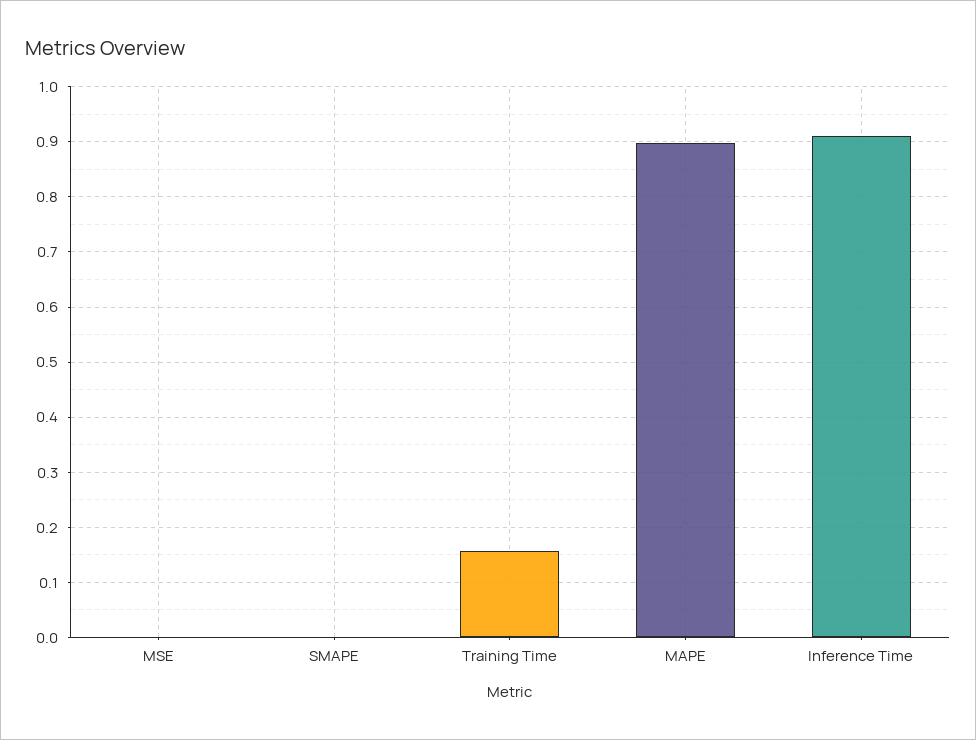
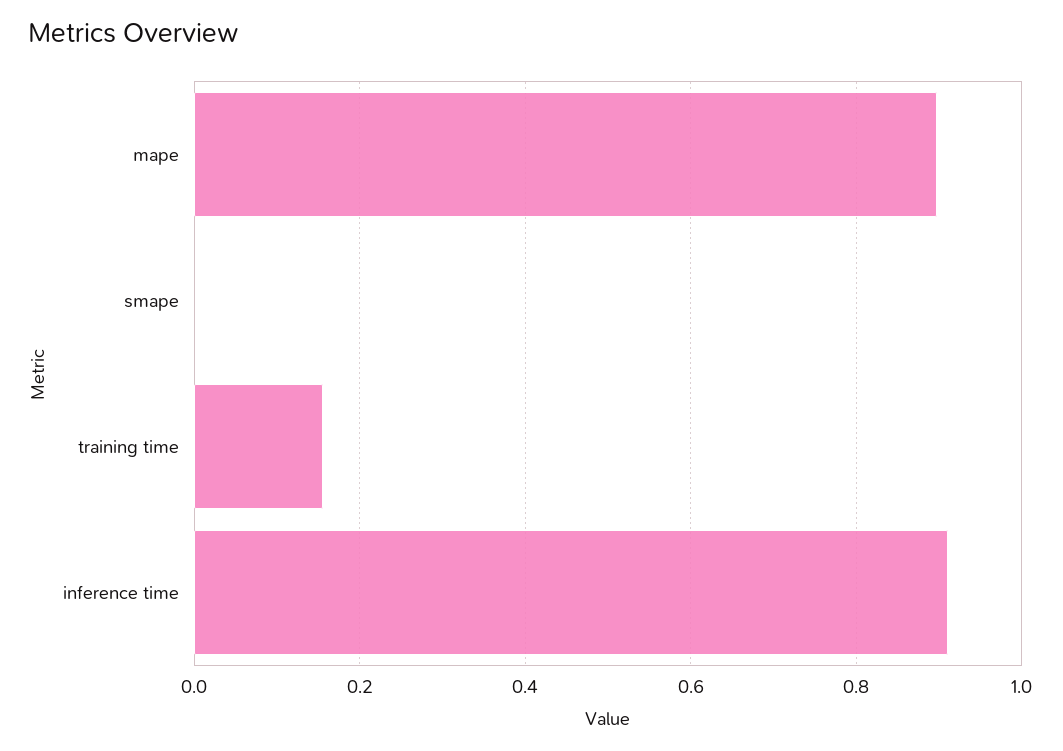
MSE: 0 -> none

